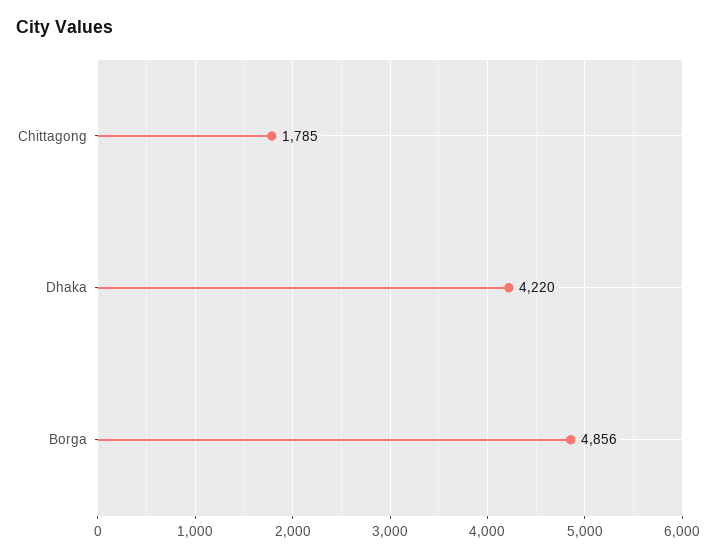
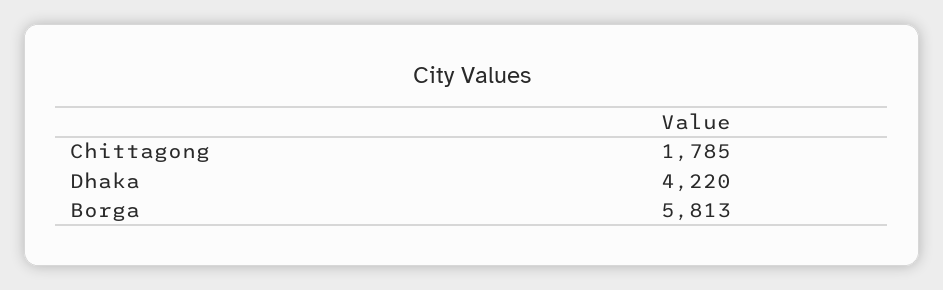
Borga: 4856 -> 5813

